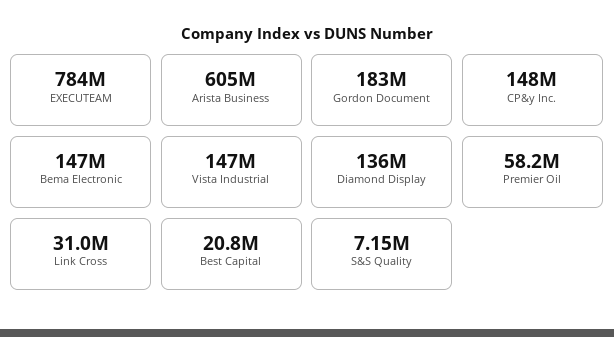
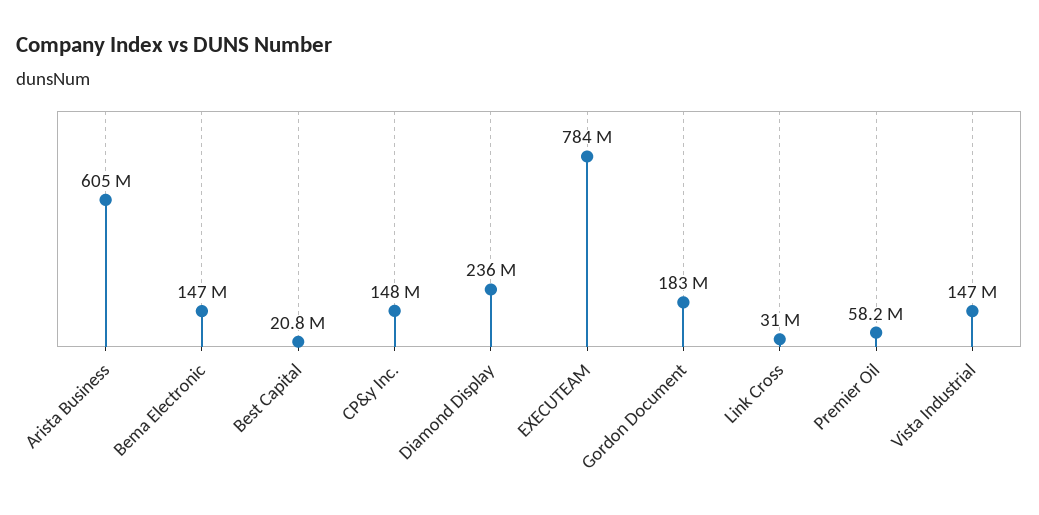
Diamond Display: 136000000 -> 236000000
S&S Quality: 7150000 -> none

